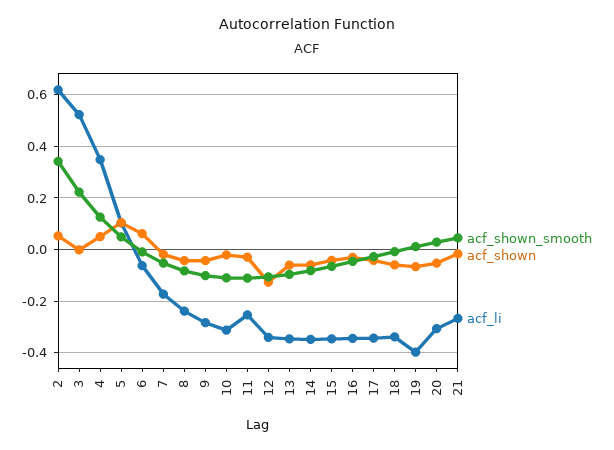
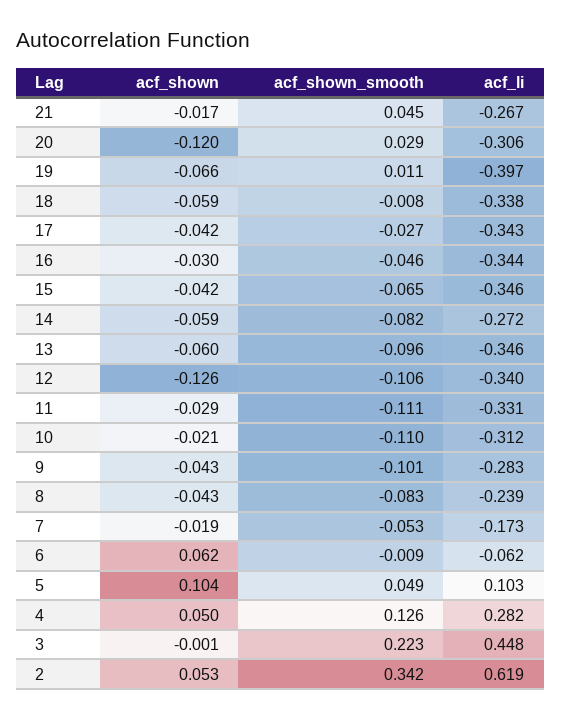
acf_li, 3: 0.525 -> 0.448
acf_li, 4: 0.35 -> 0.282
acf_li, 11: -0.25 -> -0.331
acf_li, 14: -0.35 -> -0.272
acf_shown, 20: -0.05 -> -0.12

